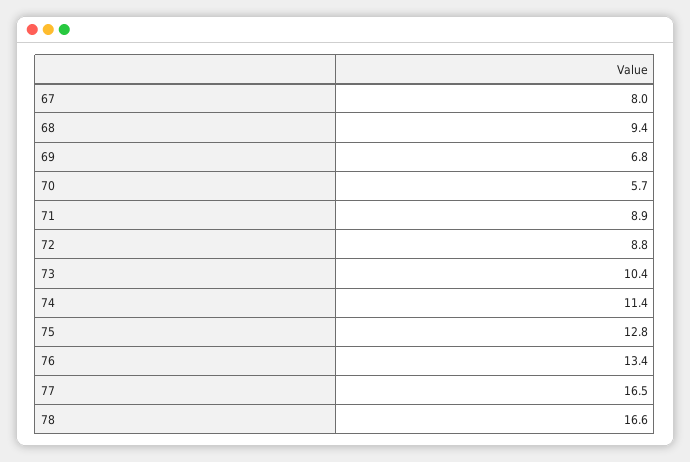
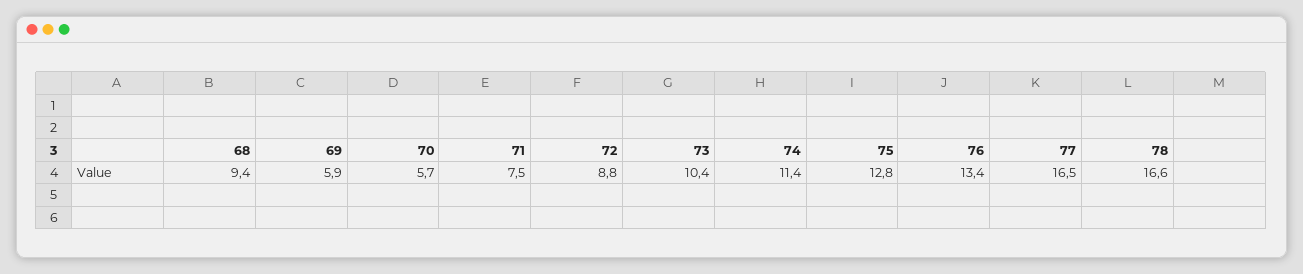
67: 8 -> none
69: 6.8 -> 5.9
71: 8.9 -> 7.5

